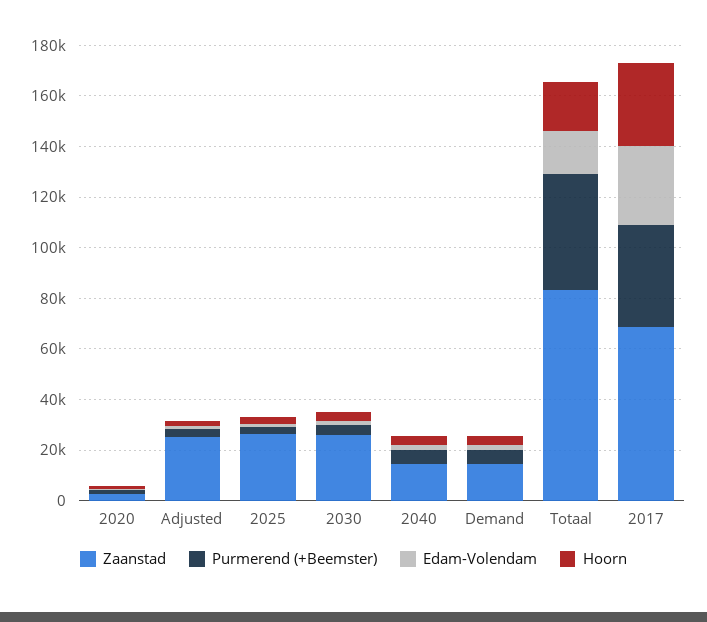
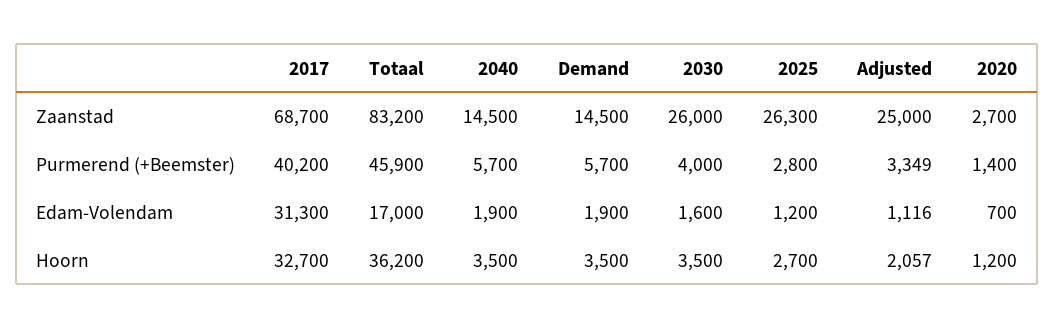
Hoorn, Totaal: 20000 -> 36200

